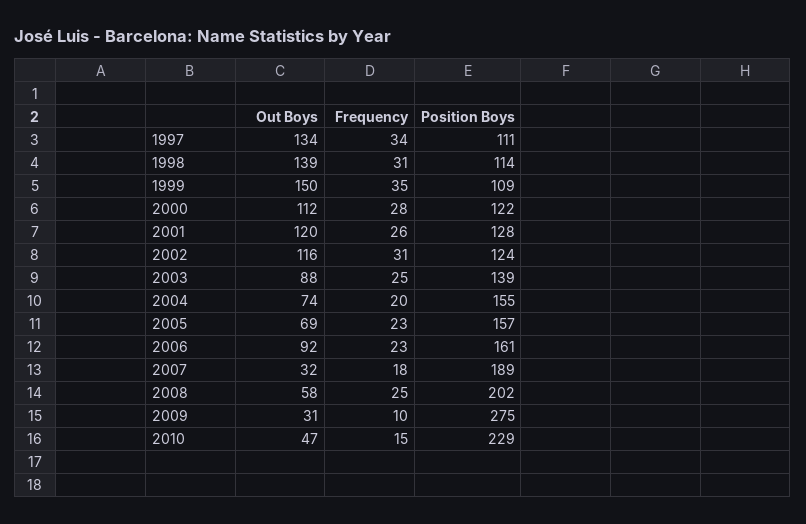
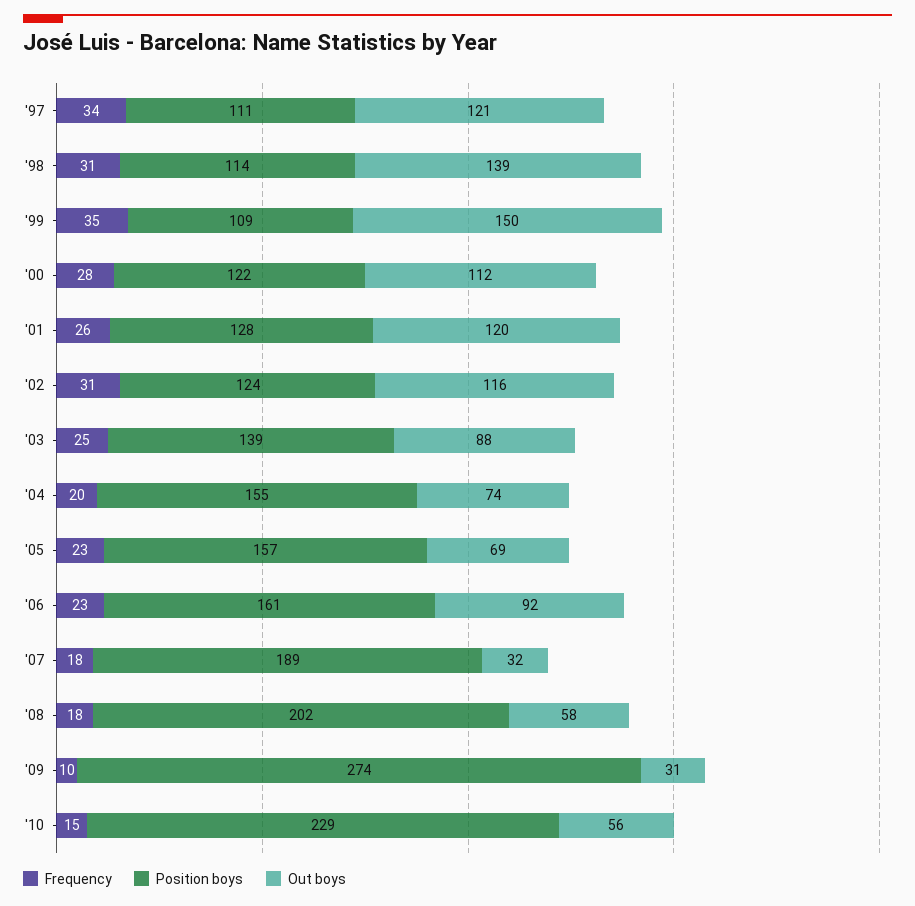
Out Boys, 1997: 134 -> 121
Frequency, 2008: 25 -> 18
Position Boys, 2009: 275 -> 274
Out Boys, 2010: 47 -> 56

